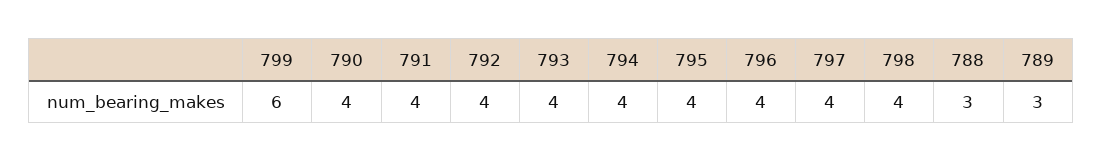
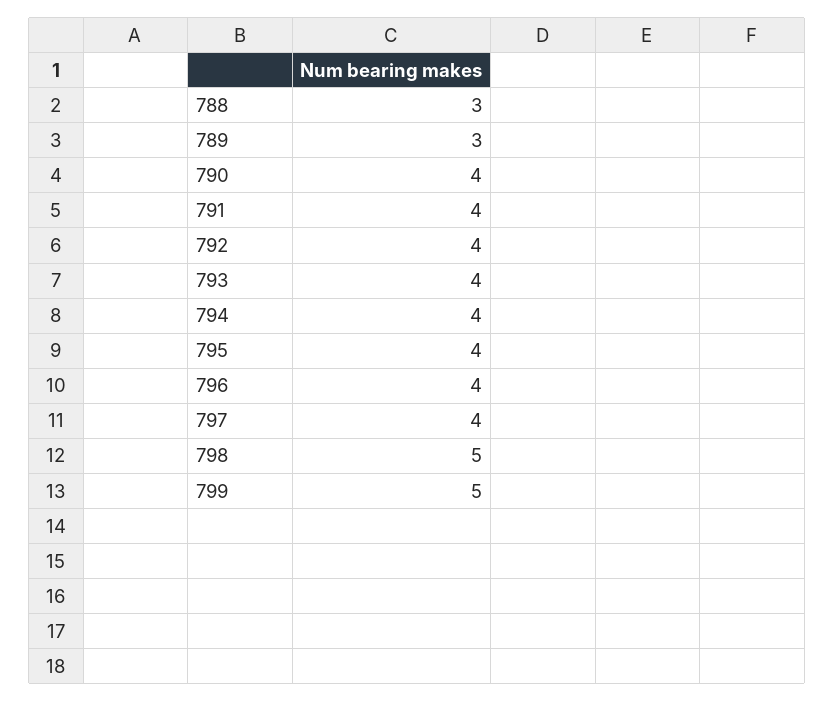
799: 6 -> 5
798: 4 -> 5

